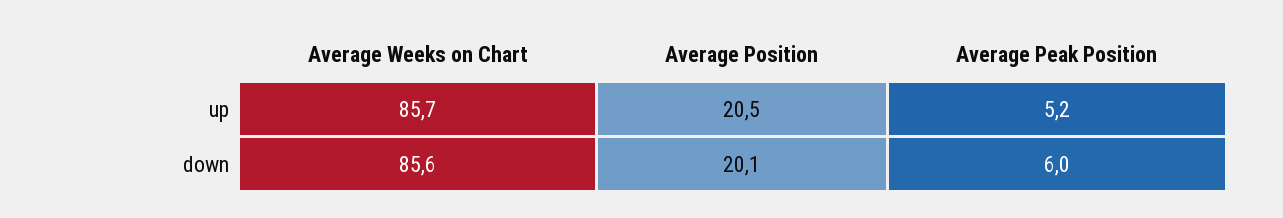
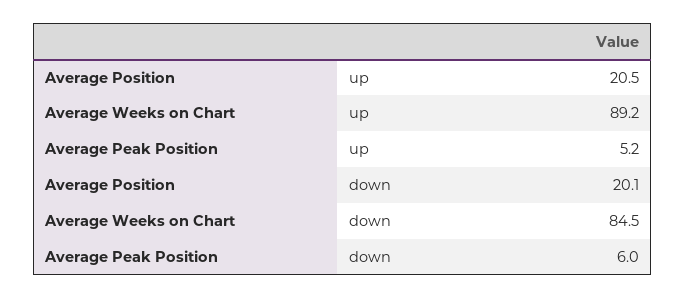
Average Weeks on Chart, up: 85.7 -> 89.2
Average Weeks on Chart, down: 85.6 -> 84.5

